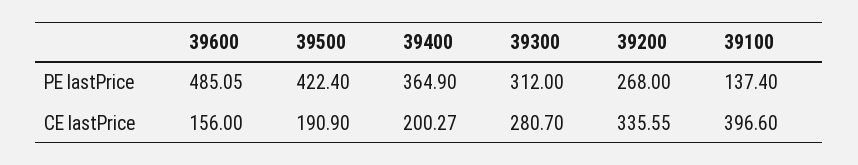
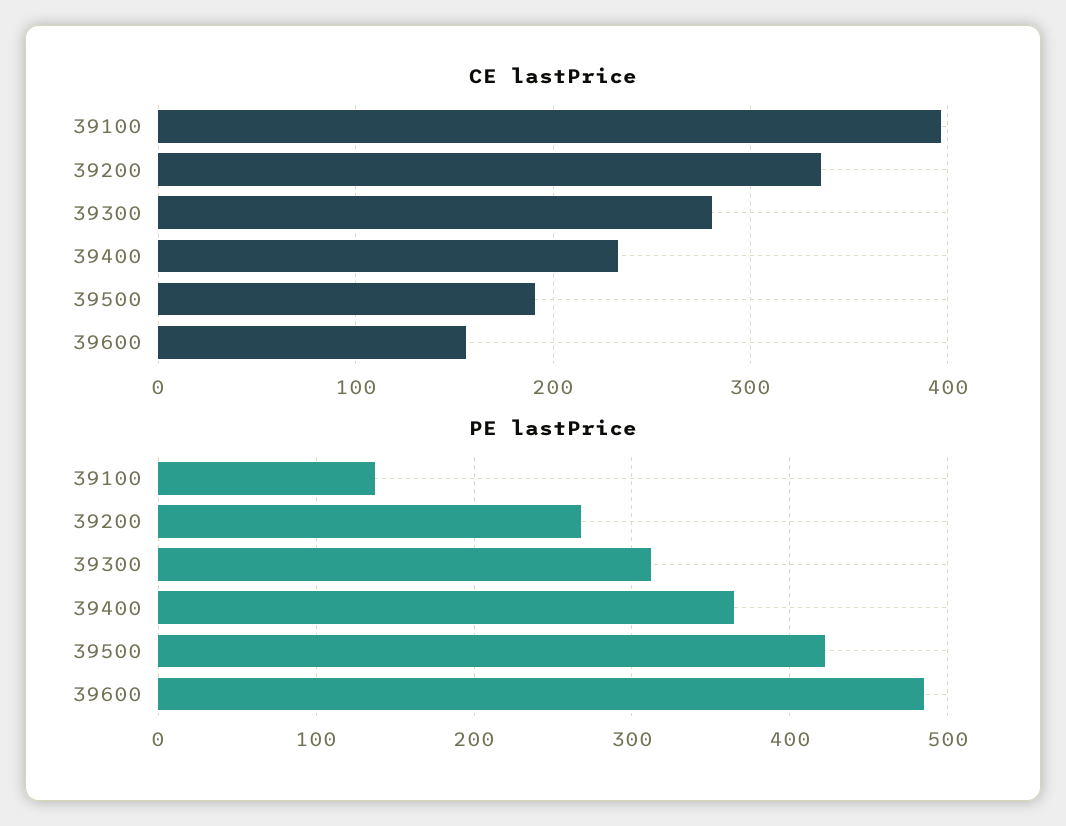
CE lastPrice, 39400: 200.27 -> 230

